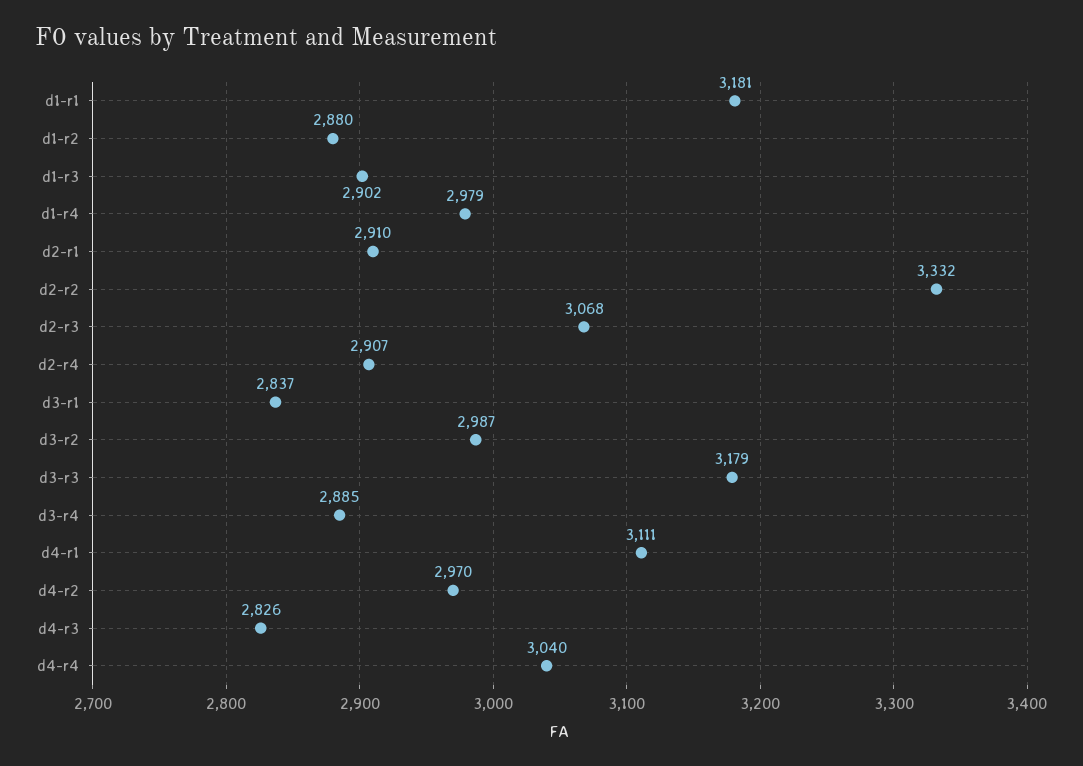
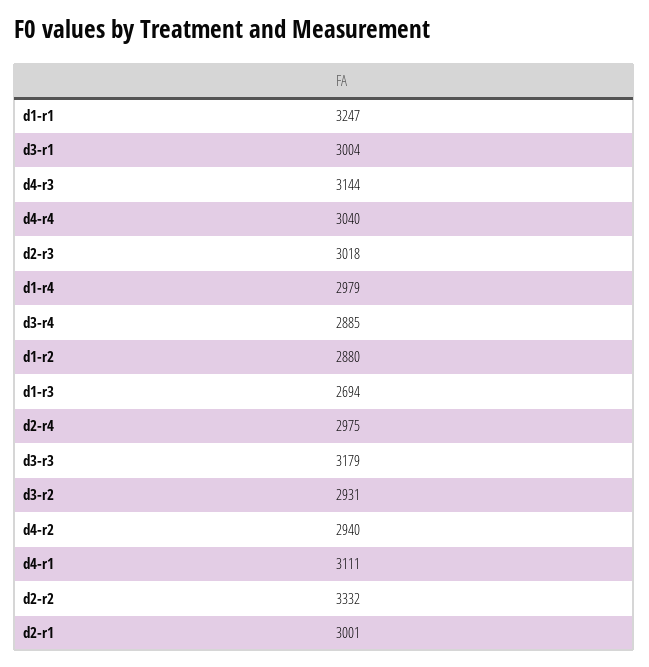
d1-r1: 3181 -> 3247
d1-r3: 2902 -> 2694
d2-r1: 2910 -> 3001
d2-r3: 3068 -> 3018
d2-r4: 2907 -> 2975
d3-r1: 2837 -> 3004
d3-r2: 2987 -> 2931
d4-r2: 2970 -> 2940
d4-r3: 2826 -> 3144

